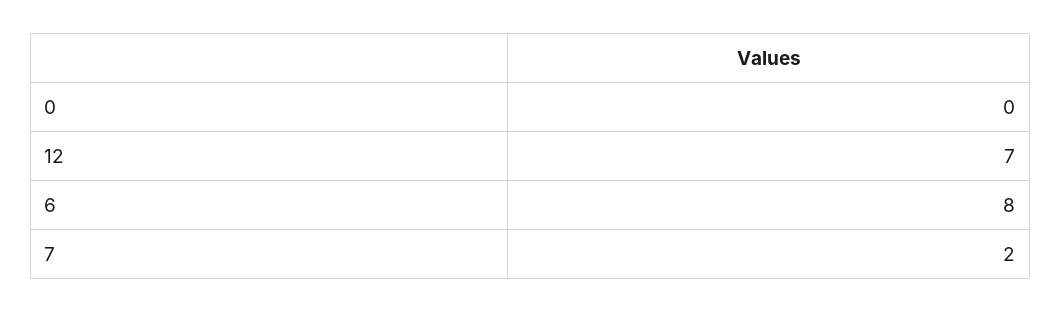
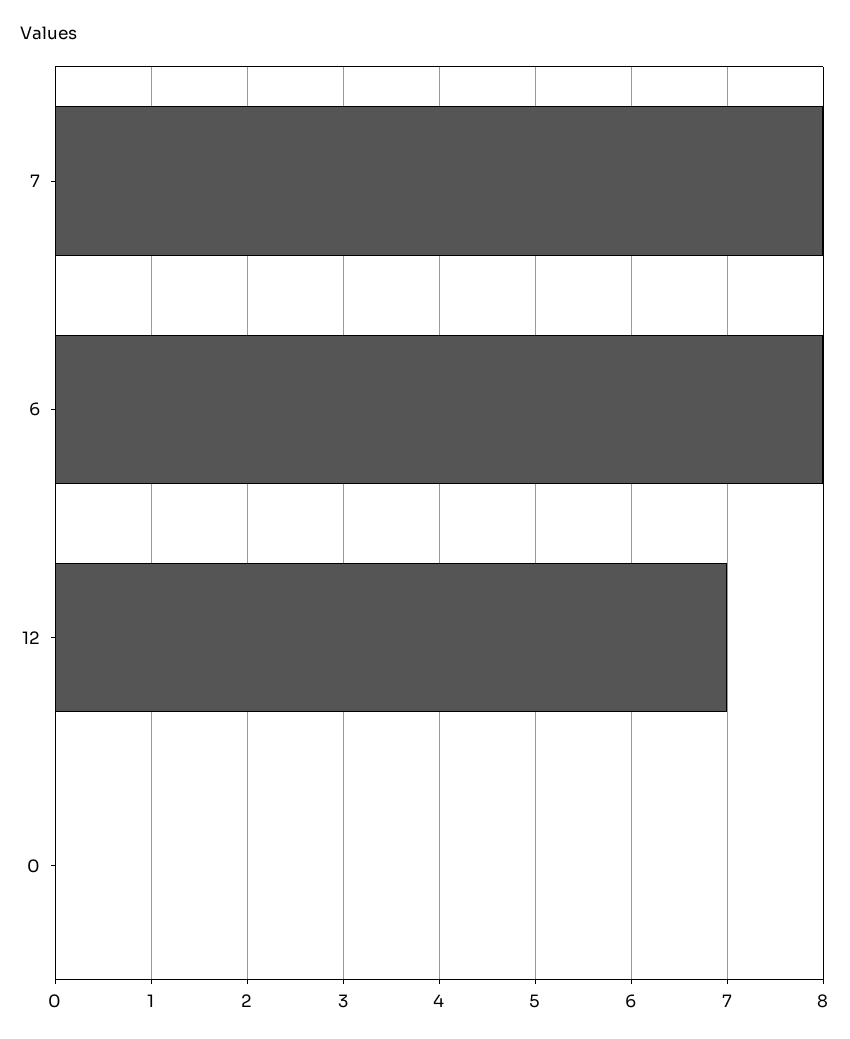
7: 2 -> 8

